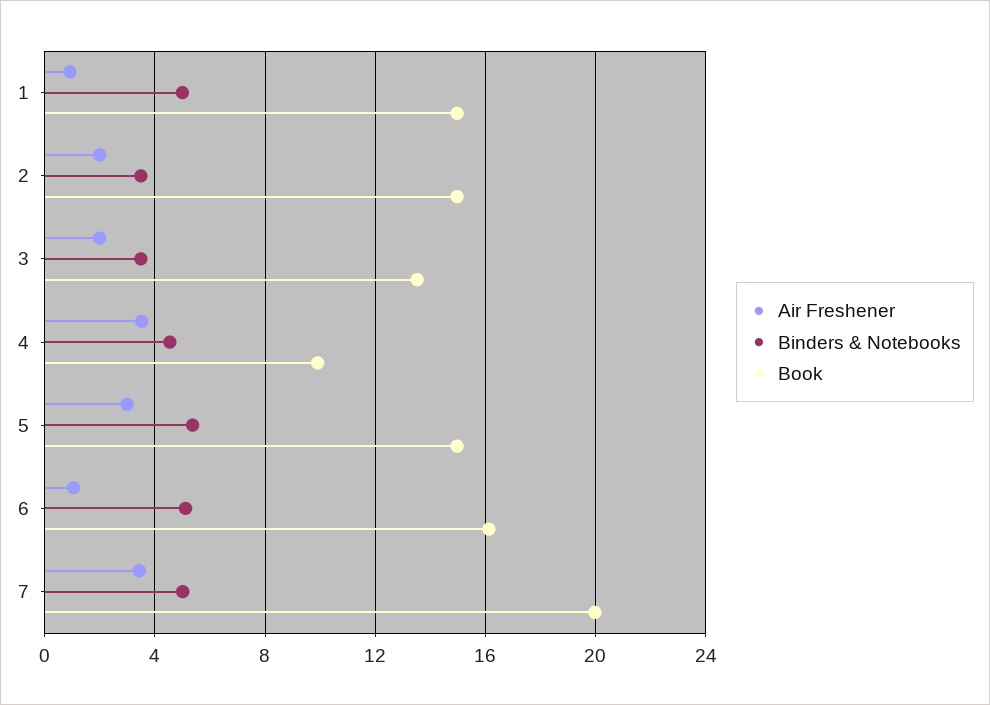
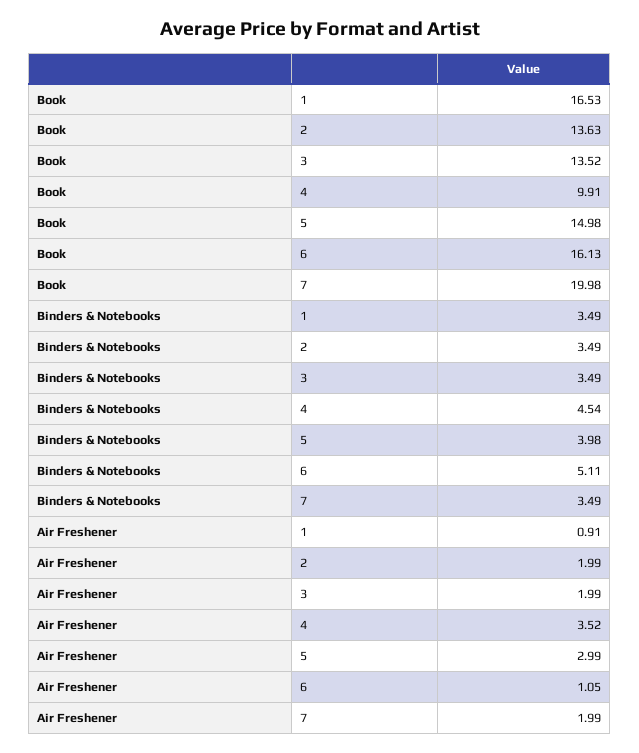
Binders & Notebooks, 1: 5 -> 3.49
Book, 1: 15 -> 16.53
Book, 2: 15 -> 13.63
Binders & Notebooks, 5: 5.5 -> 3.98
Air Freshener, 7: 3.5 -> 1.99
Binders & Notebooks, 7: 5 -> 3.49

